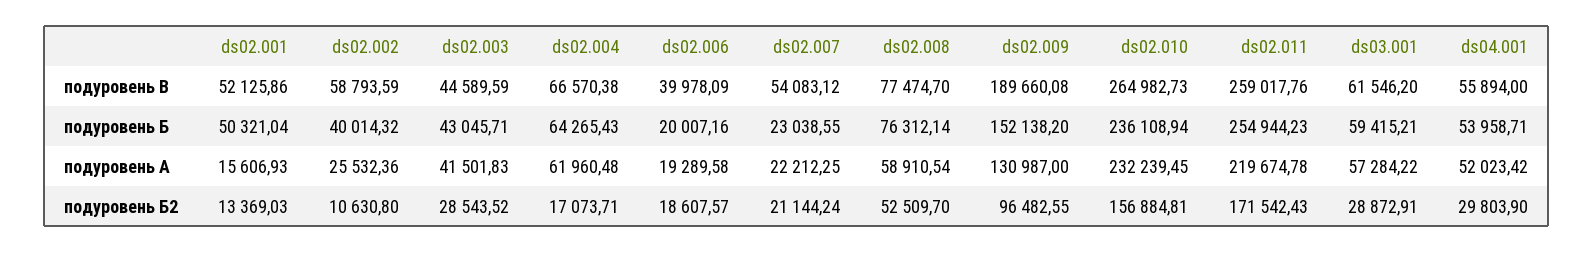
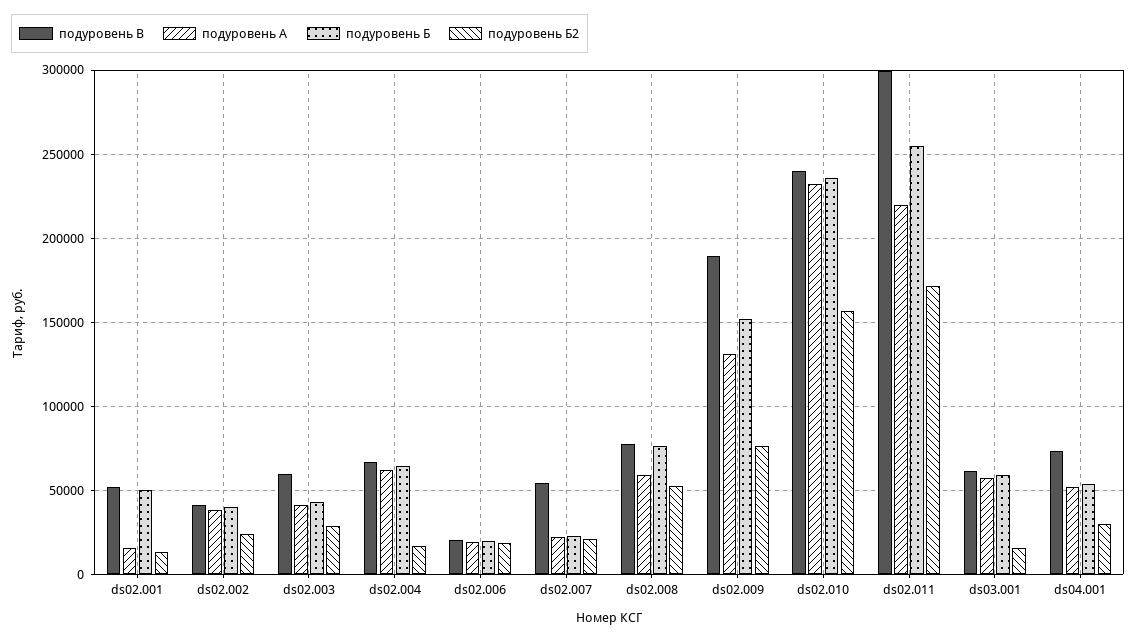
подуровень В, ds02.002: 58793.59 -> 40000
подуровень В, ds02.003: 44589.59 -> 60000
подуровень В, ds02.006: 39978.09 -> 20000
подуровень В, ds02.010: 264982.73 -> 240000
подуровень В, ds02.011: 259017.76 -> 300000
подуровень В, ds04.001: 55894 -> 75000
подуровень А, ds02.002: 25532.36 -> 40000
подуровень Б2, ds02.002: 10630.8 -> 25000
подуровень Б2, ds02.009: 96482.55 -> 75000
подуровень Б2, ds03.001: 28872.91 -> 15000

